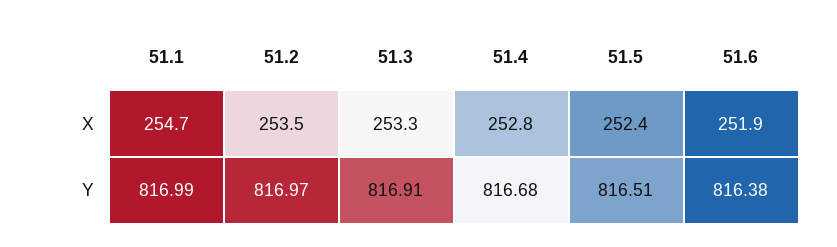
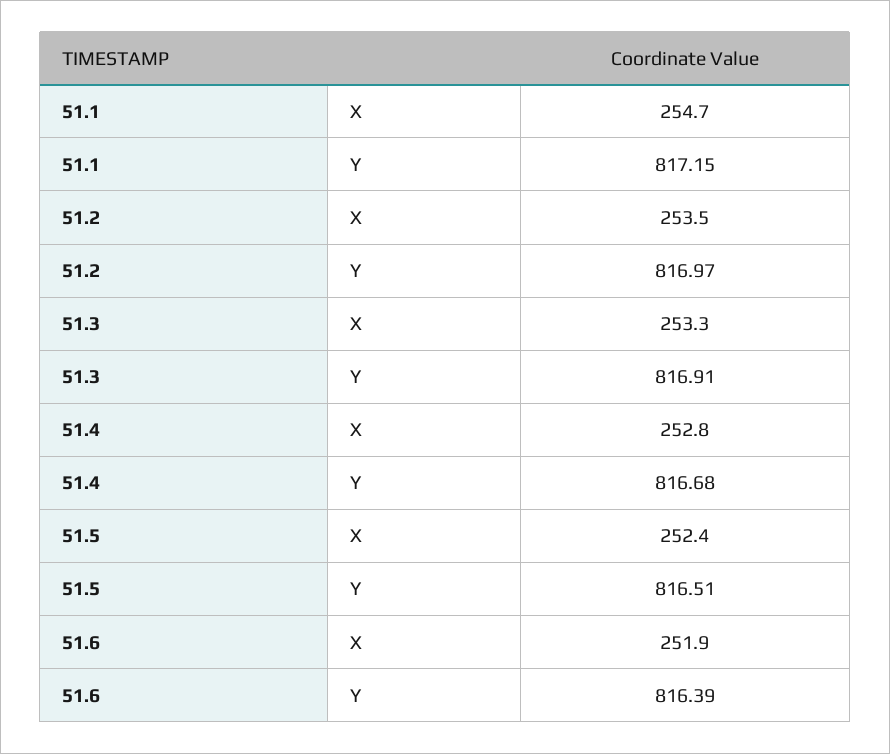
51.1, Y: 816.99 -> 817.15
51.6, Y: 816.38 -> 816.39

